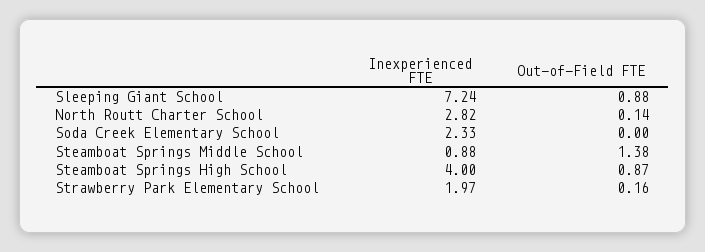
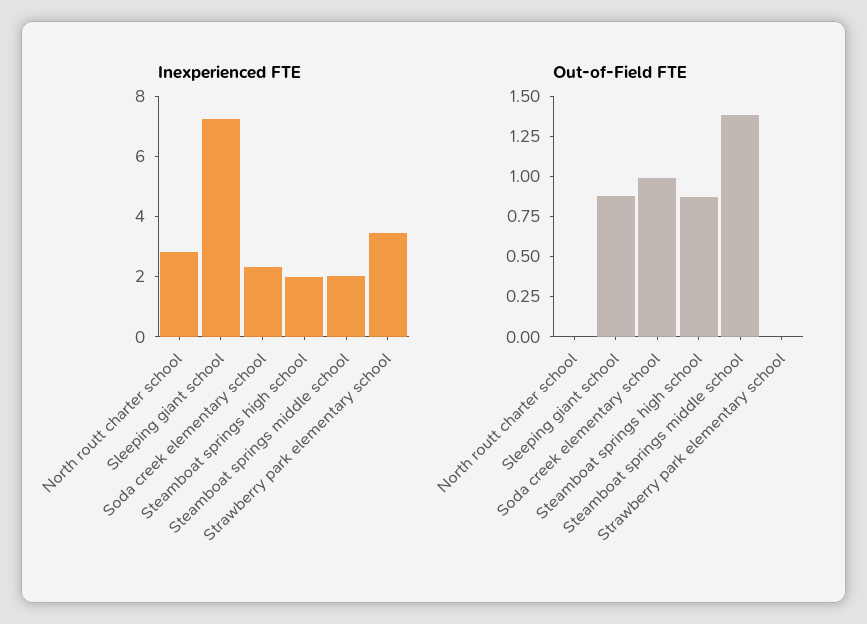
Out-of-Field FTE, North Routt Charter School: 0.14 -> 0
Out-of-Field FTE, Soda Creek Elementary School: 0 -> 1
Inexperienced FTE, Steamboat Springs Middle School: 0.88 -> 2
Inexperienced FTE, Steamboat Springs High School: 4 -> 2
Inexperienced FTE, Strawberry Park Elementary School: 1.97 -> 3.5
Out-of-Field FTE, Strawberry Park Elementary School: 0.16 -> 0

